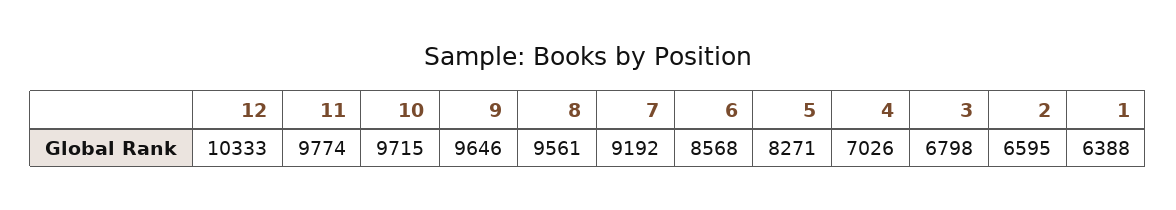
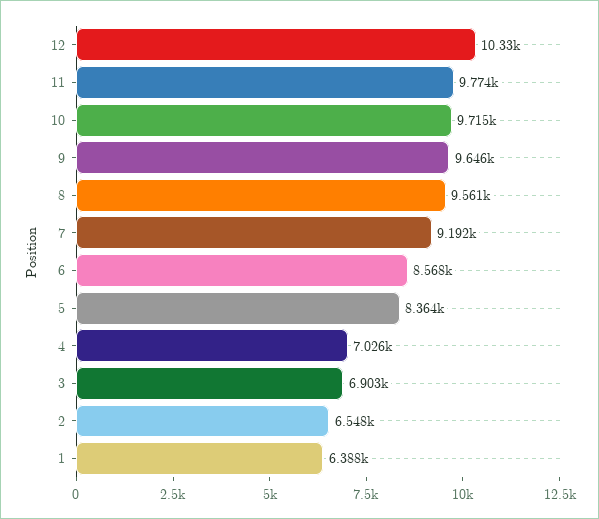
5: 8271 -> 8364
3: 6798 -> 6903
2: 6595 -> 6548

